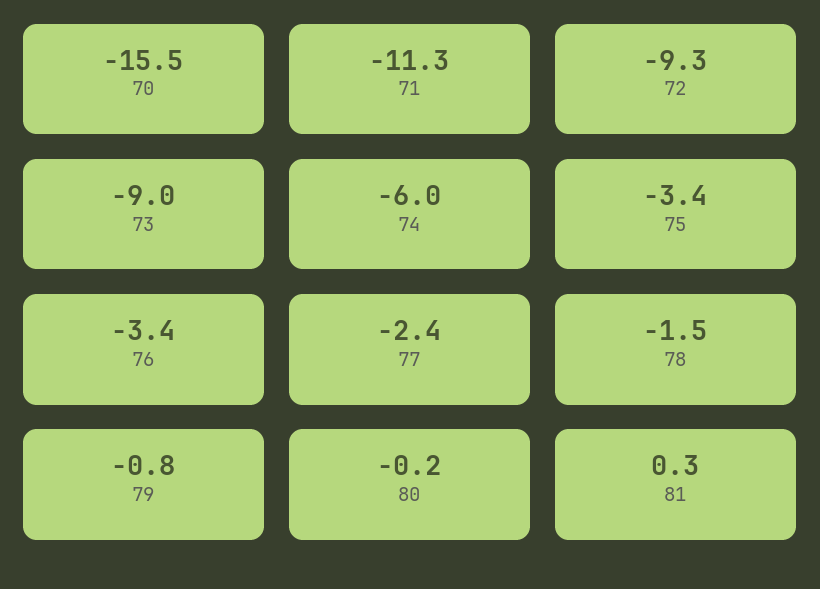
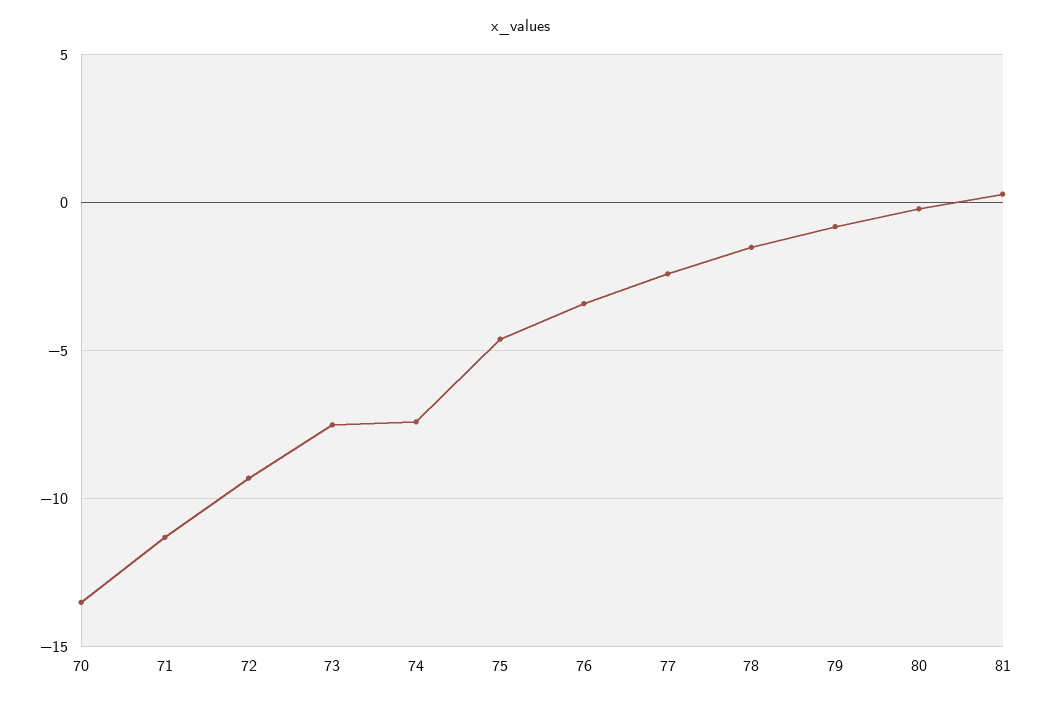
70: -15.5 -> -13.5
73: -9 -> -7.5
74: -6 -> -7.5
75: -3.4 -> -4.5

